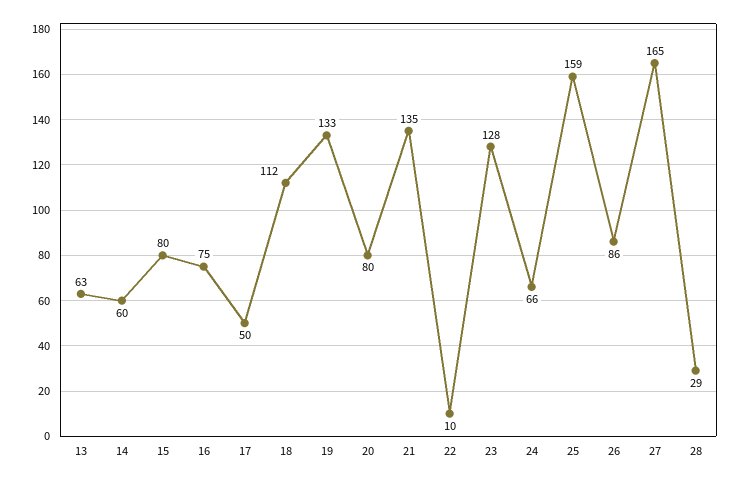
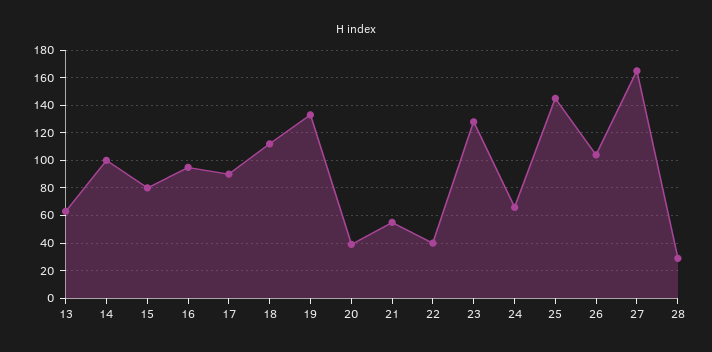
14: 60 -> 100
16: 75 -> 95
17: 50 -> 90
20: 80 -> 40
21: 135 -> 55
22: 10 -> 40
25: 159 -> 145
26: 86 -> 105

